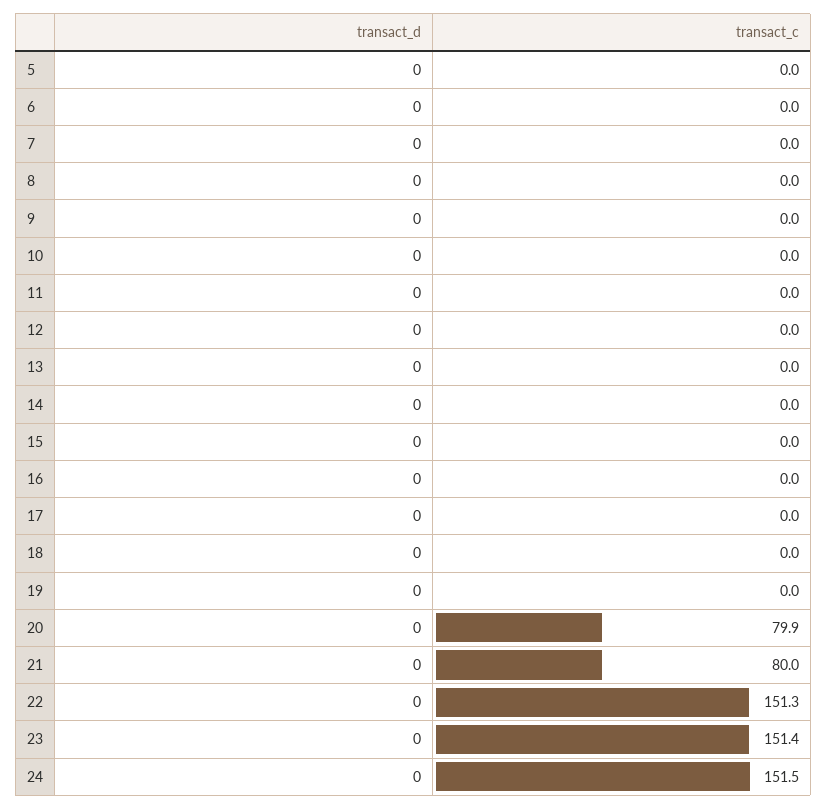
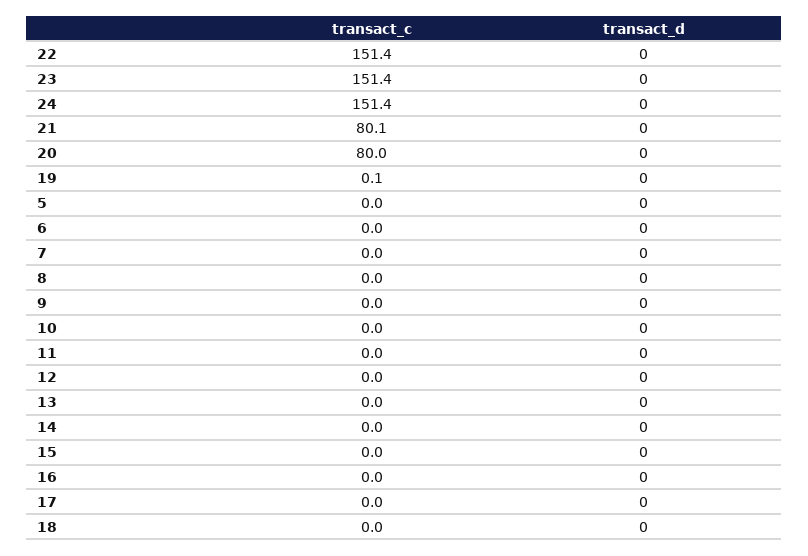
transact_c, 19: 0 -> 0.1
transact_c, 20: 79.9 -> 80
transact_c, 21: 80 -> 80.1
transact_c, 22: 151.3 -> 151.4
transact_c, 24: 151.5 -> 151.4

